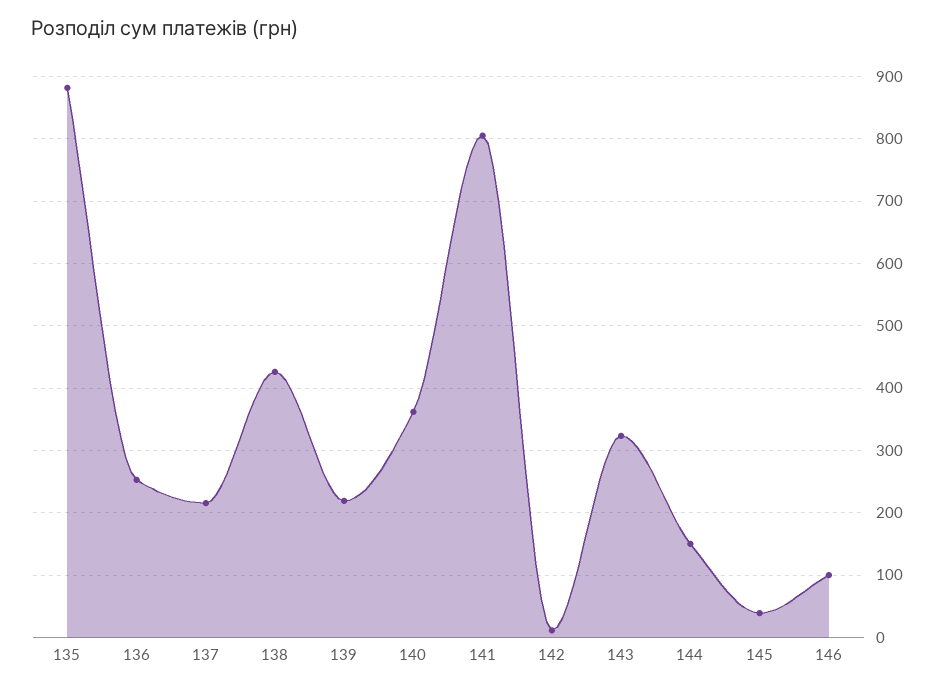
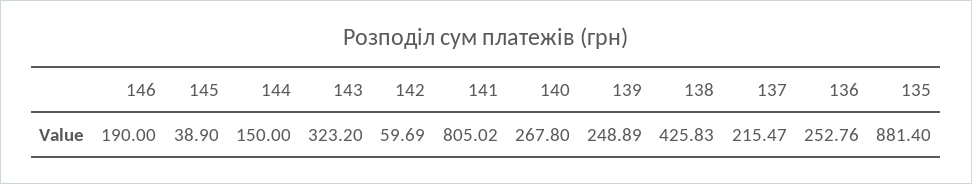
139: 220 -> 248.89
140: 360 -> 267.8
142: 10 -> 59.69
146: 100 -> 190

